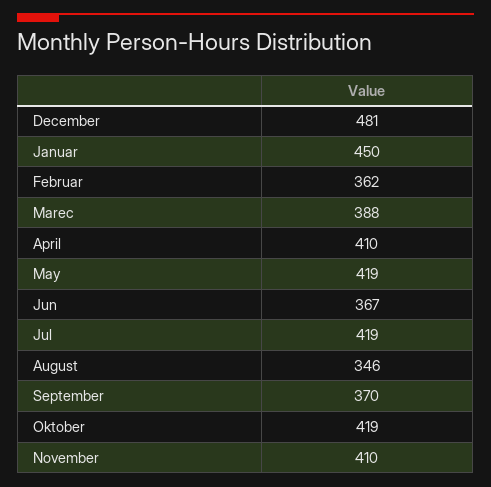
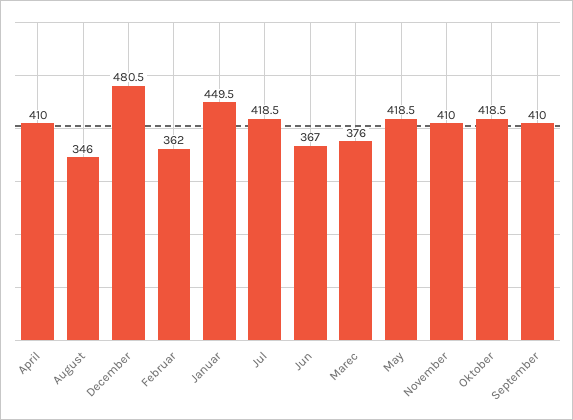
Marec: 388 -> 376
September: 370 -> 410

